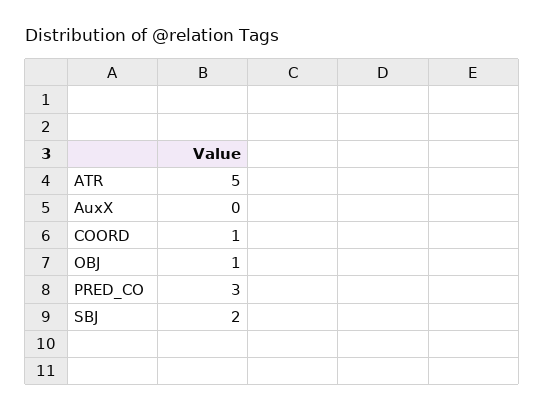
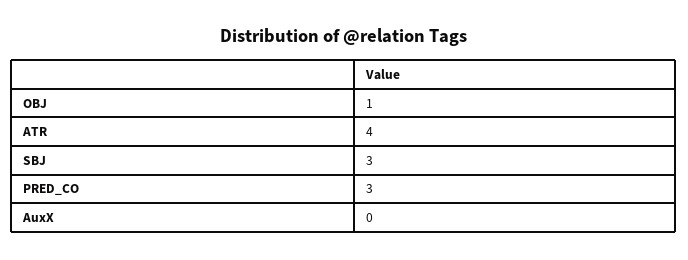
ATR: 5 -> 4
COORD: 1 -> none
SBJ: 2 -> 3

